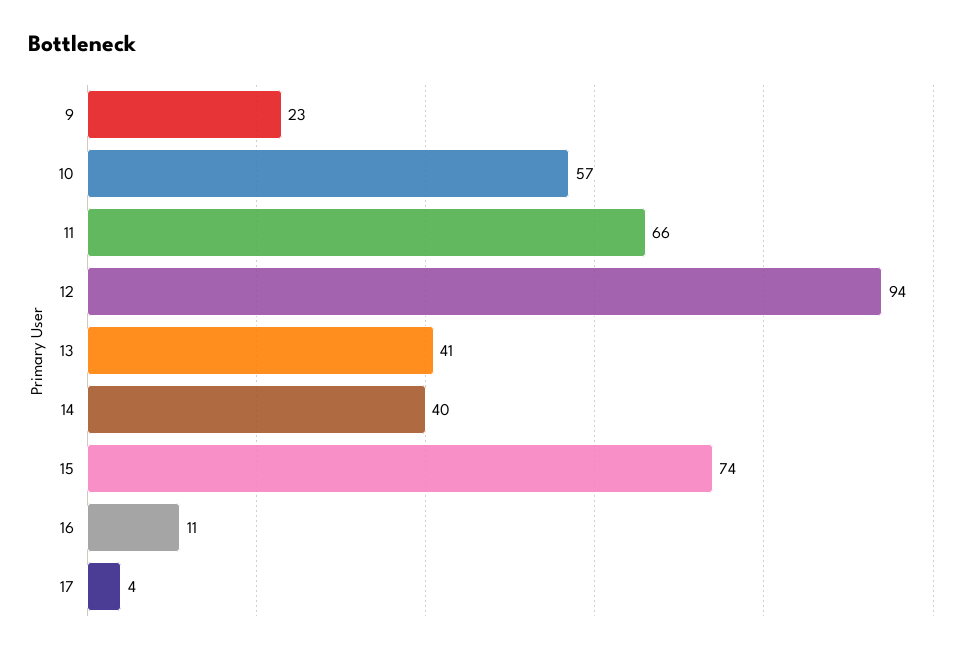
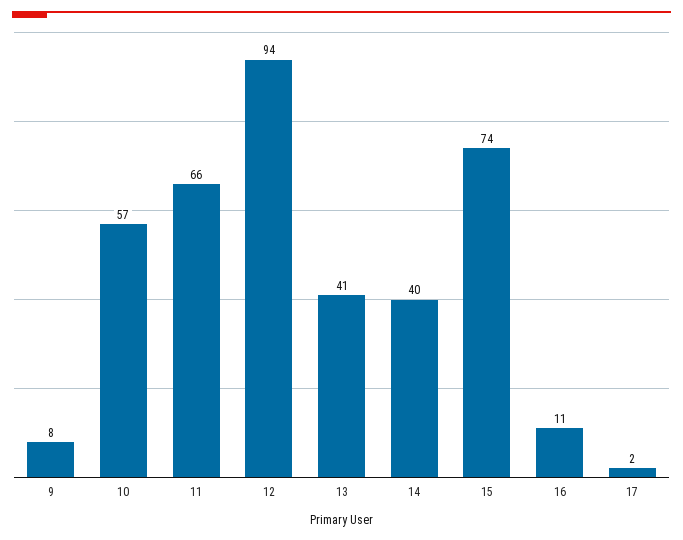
9: 23 -> 8
17: 4 -> 2

